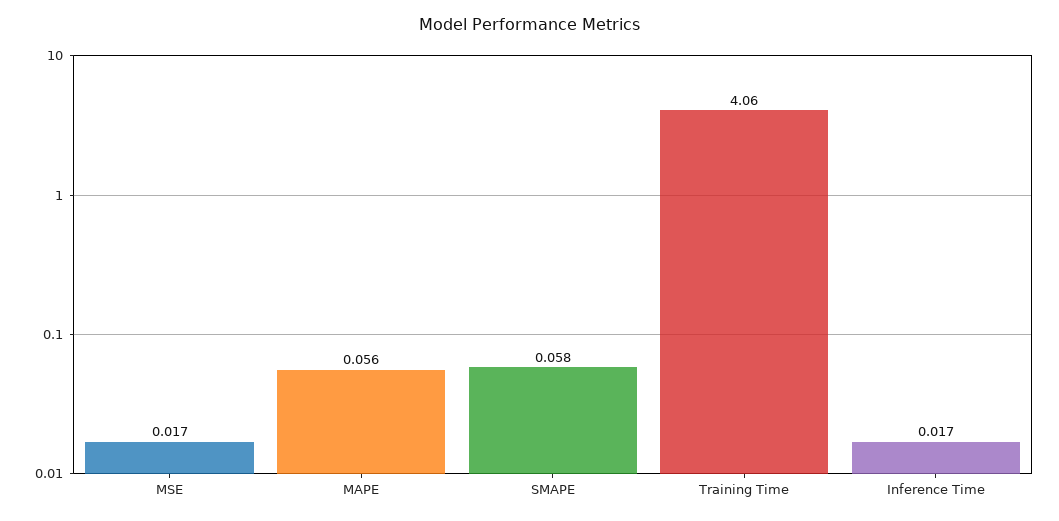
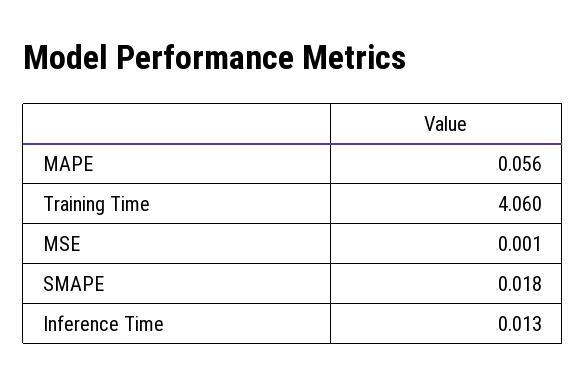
MSE: 0.017 -> 0.001
SMAPE: 0.058 -> 0.018
Inference Time: 0.017 -> 0.013

